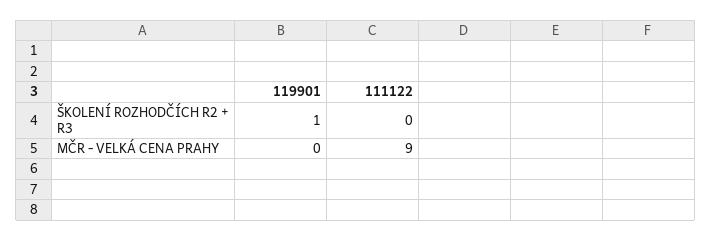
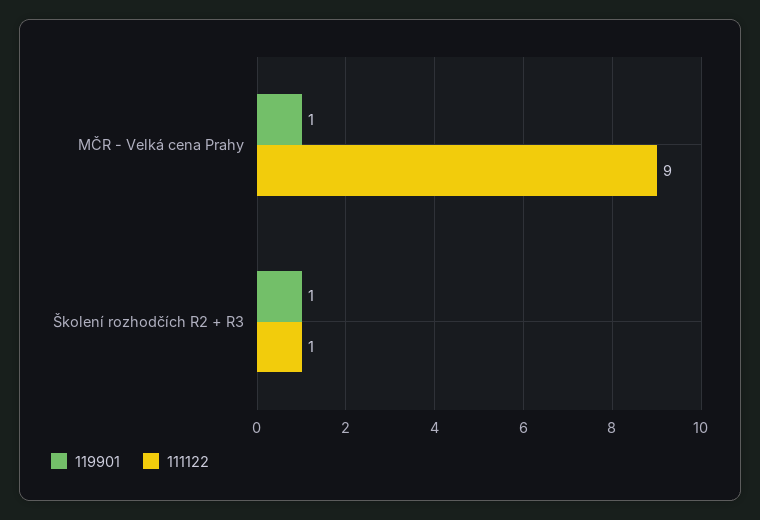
111122, ŠKOLENÍ ROZHODČÍCH R2 + R3: 0 -> 1
119901, MČR - VELKÁ CENA PRAHY: 0 -> 1

